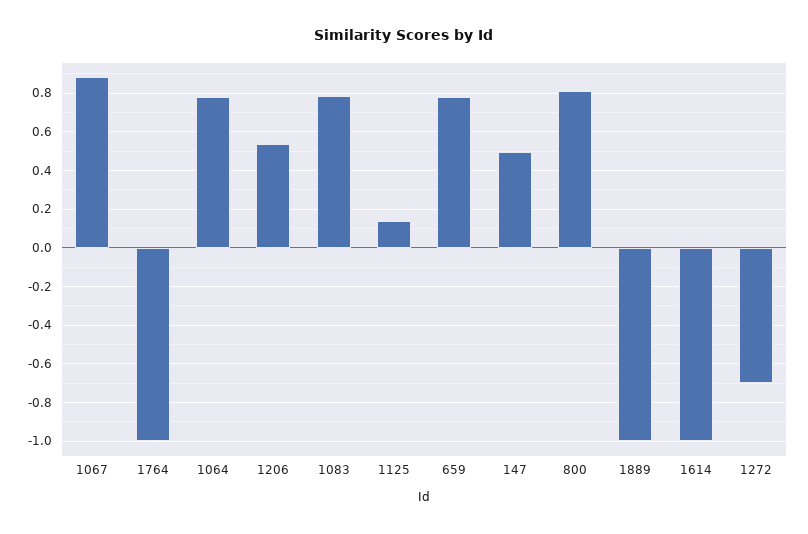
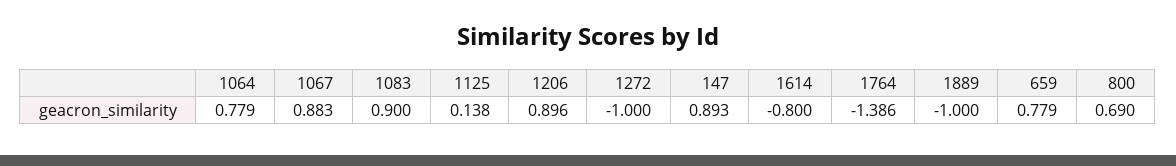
1764: -1 -> -1.386
1206: 0.55 -> 0.896
1083: 0.8 -> 0.9
147: 0.5 -> 0.893
800: 0.8 -> 0.69
1614: -1 -> -0.8
1272: -0.7 -> -1

